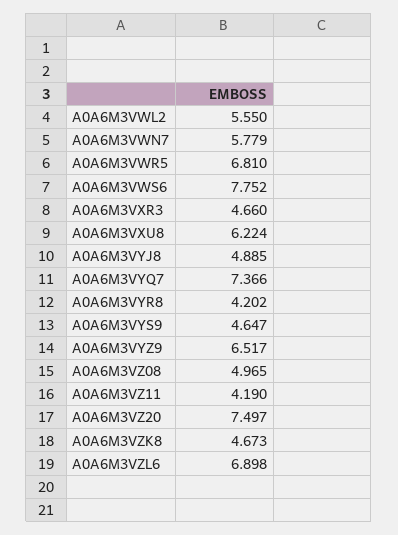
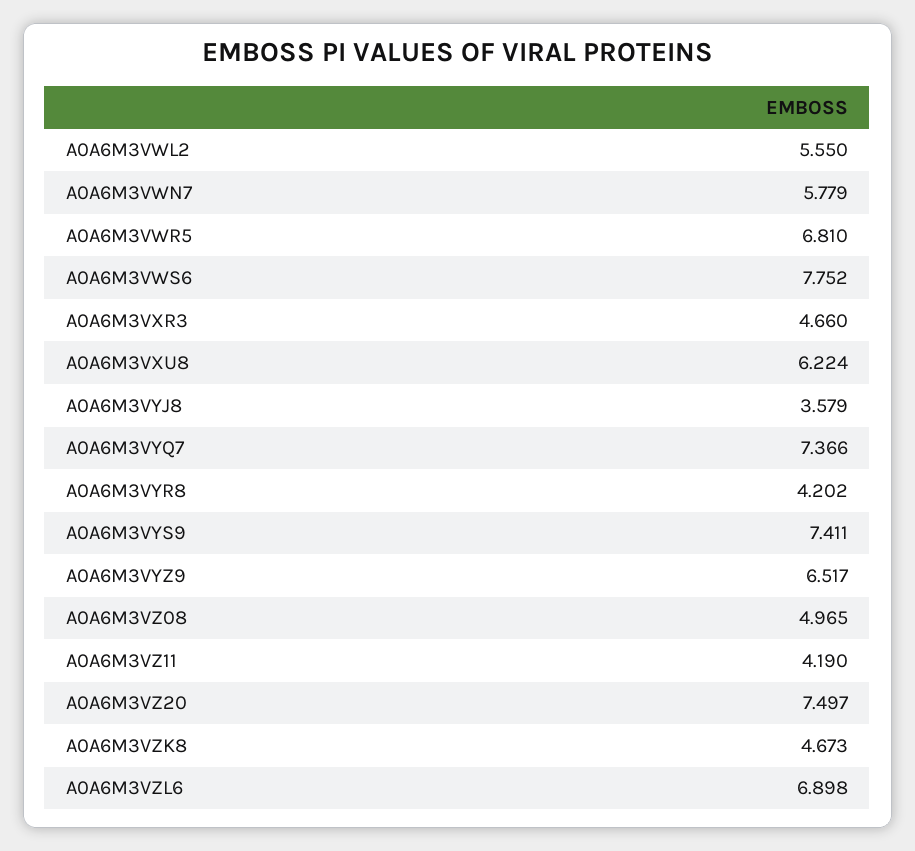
A0A6M3VYJ8: 4.885 -> 3.579
A0A6M3VYS9: 4.647 -> 7.411

